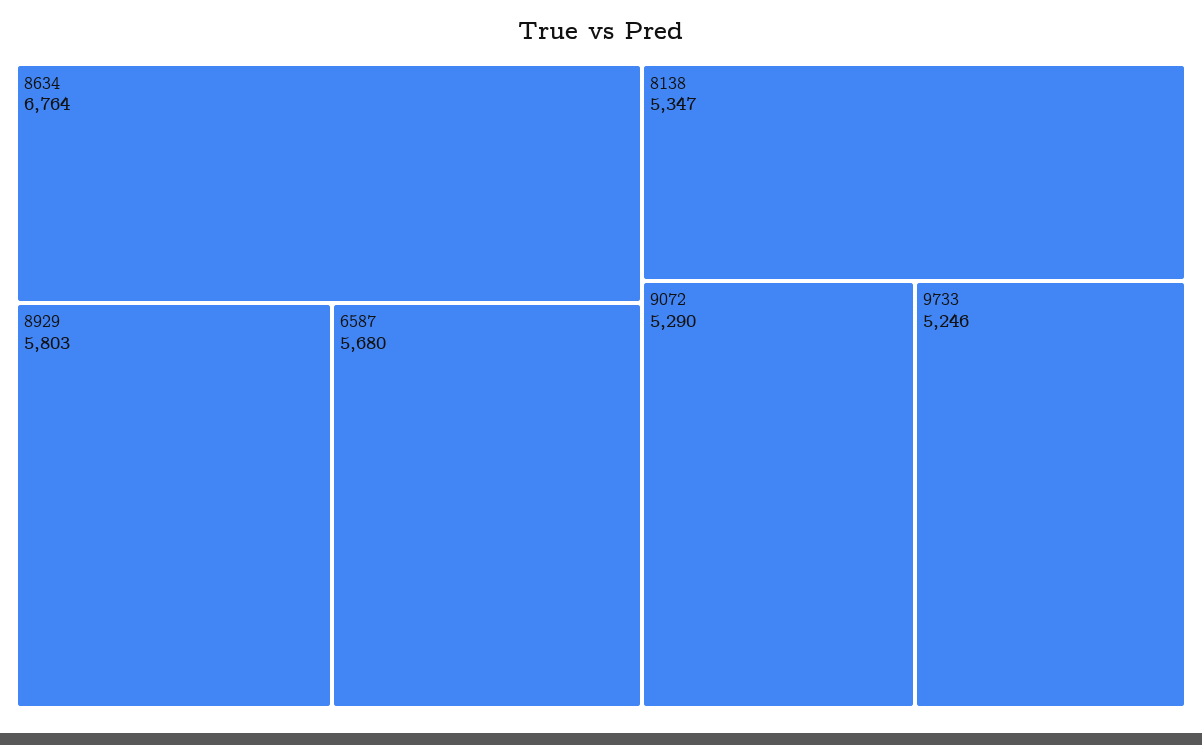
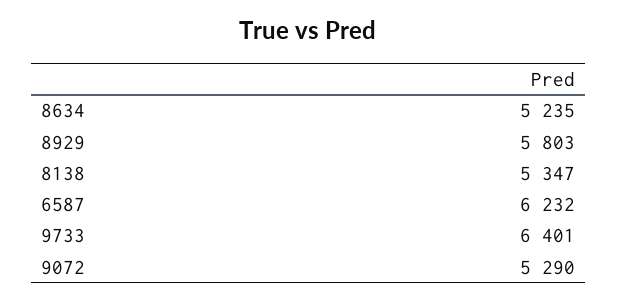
8634: 6764 -> 5235
6587: 5680 -> 6232
9733: 5246 -> 6401

